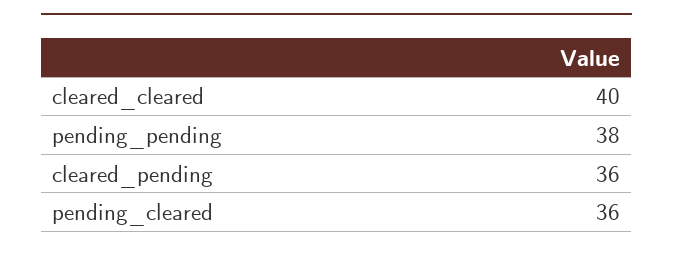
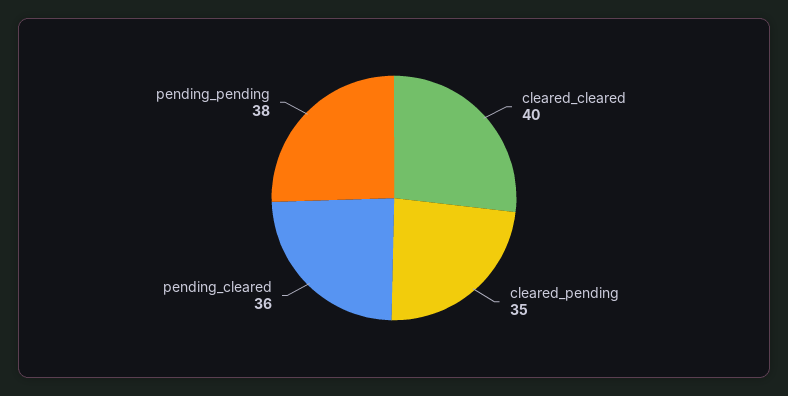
cleared_pending: 36 -> 35

